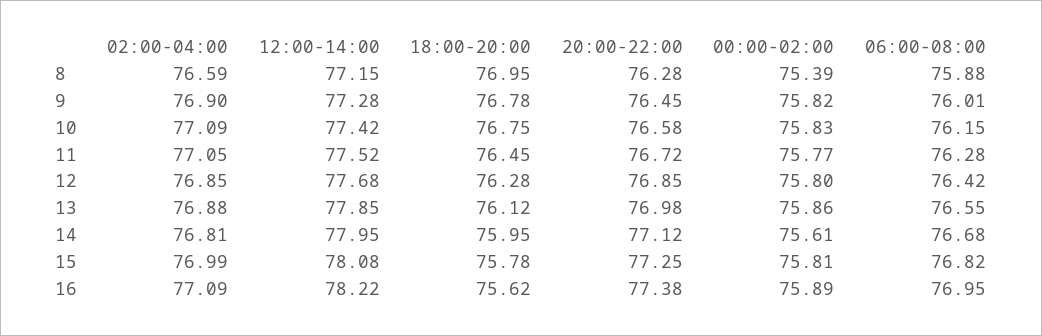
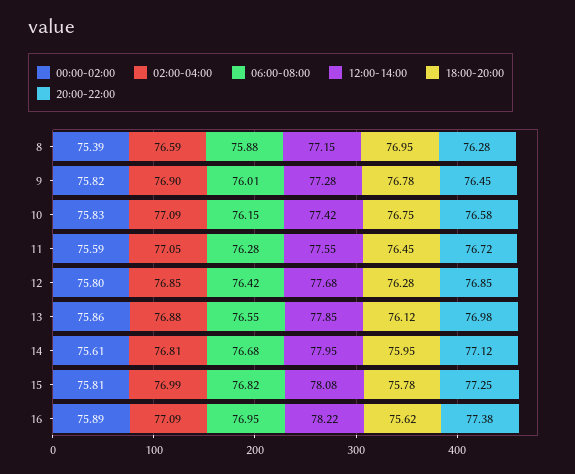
12:00-14:00, 11: 77.52 -> 77.55
00:00-02:00, 11: 75.77 -> 75.59

